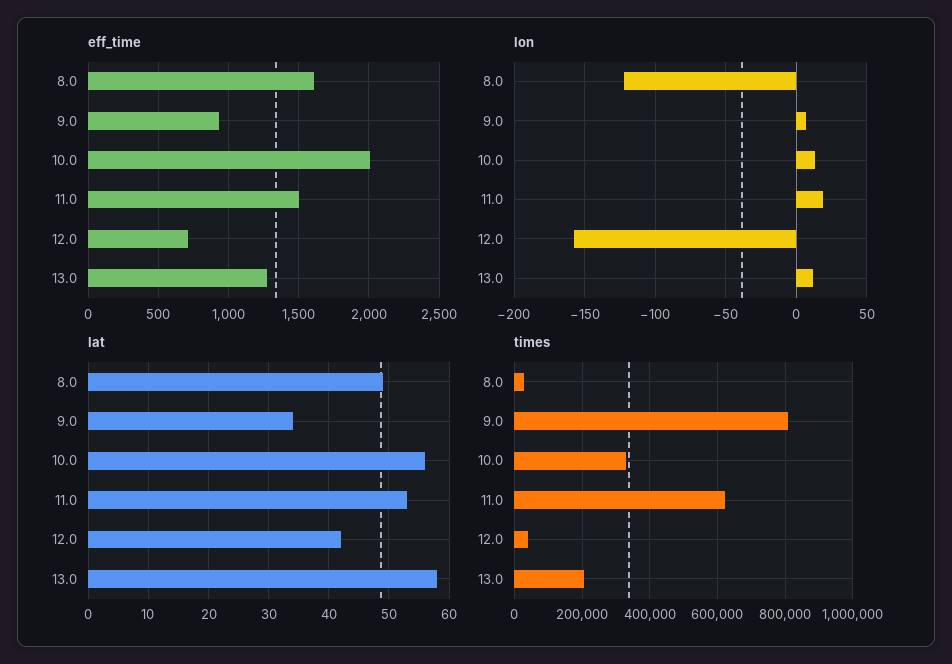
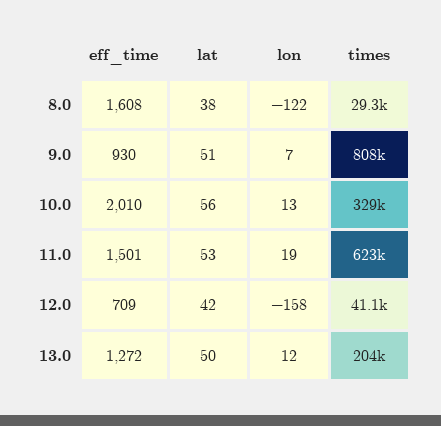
lat, 8.0: 49 -> 38
lat, 9.0: 34 -> 51
lat, 13.0: 58 -> 50

